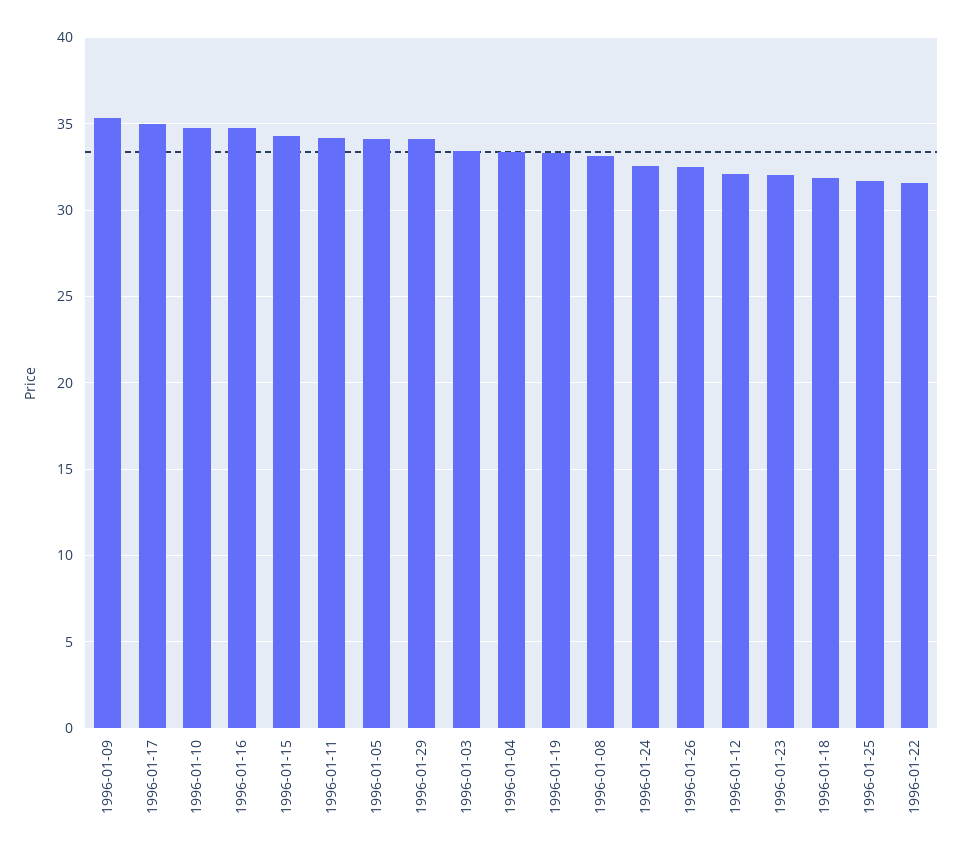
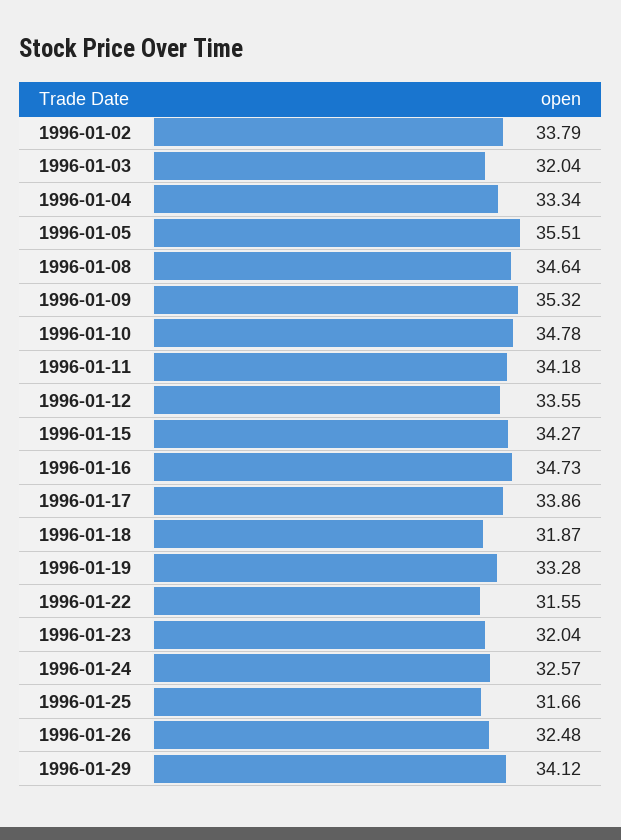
1996-01-17: 35 -> 33.86
1996-01-05: 34 -> 35.51
1996-01-03: 33.5 -> 32.04
1996-01-08: 33 -> 34.64
1996-01-12: 32 -> 33.55
1996-01-02: none -> 33.79

